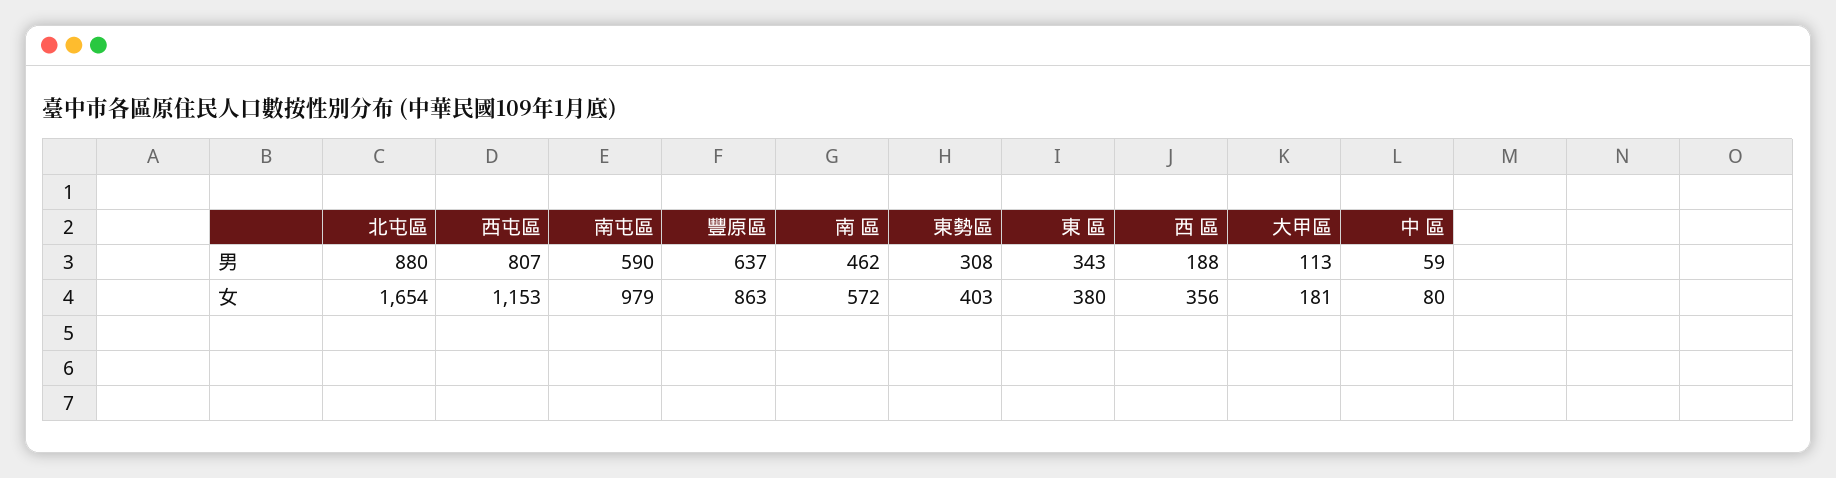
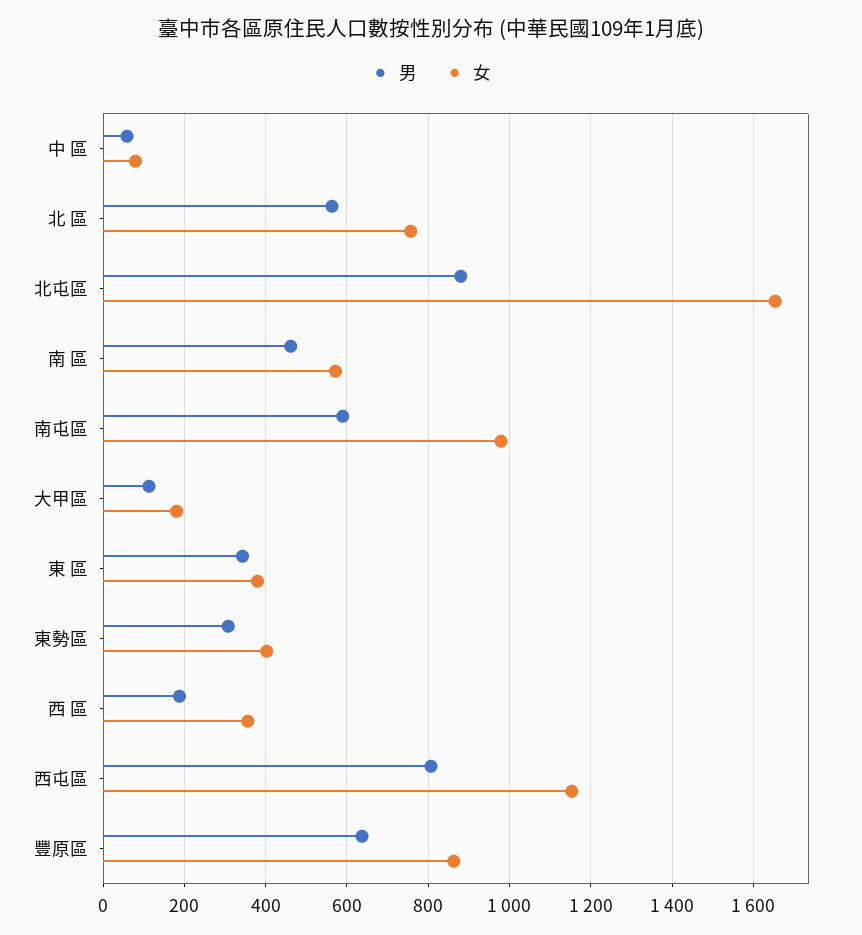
男, 北 區: none -> 560
女, 北 區: none -> 760

